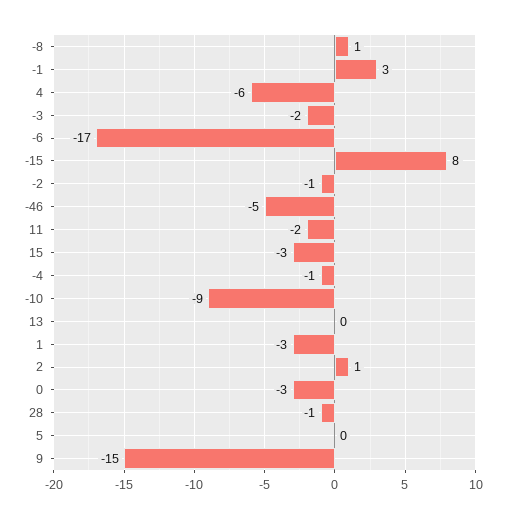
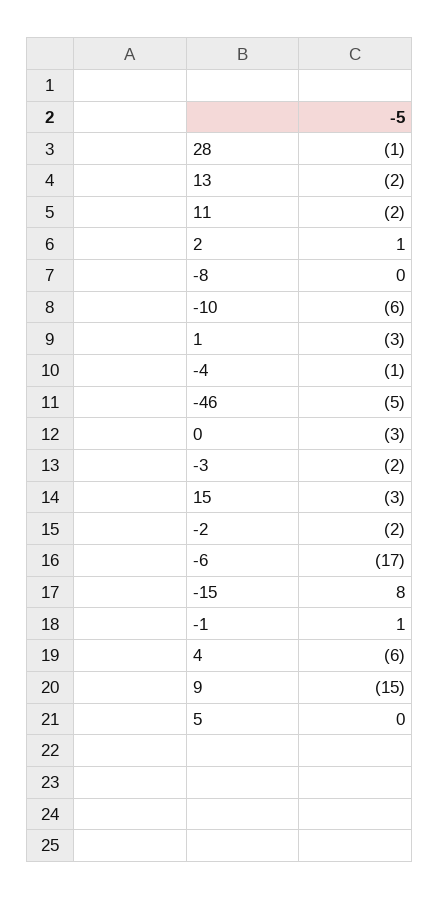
-8: 1 -> 0
-1: 3 -> 1
-2: -1 -> -2
-10: -9 -> -6
13: 0 -> -2

